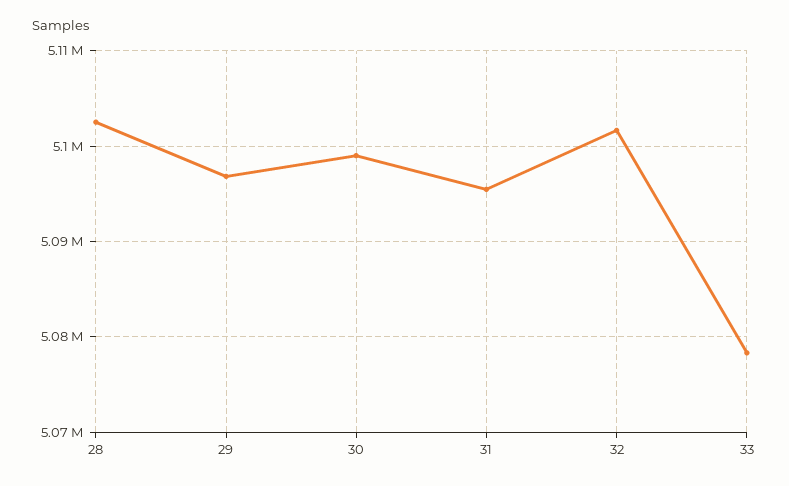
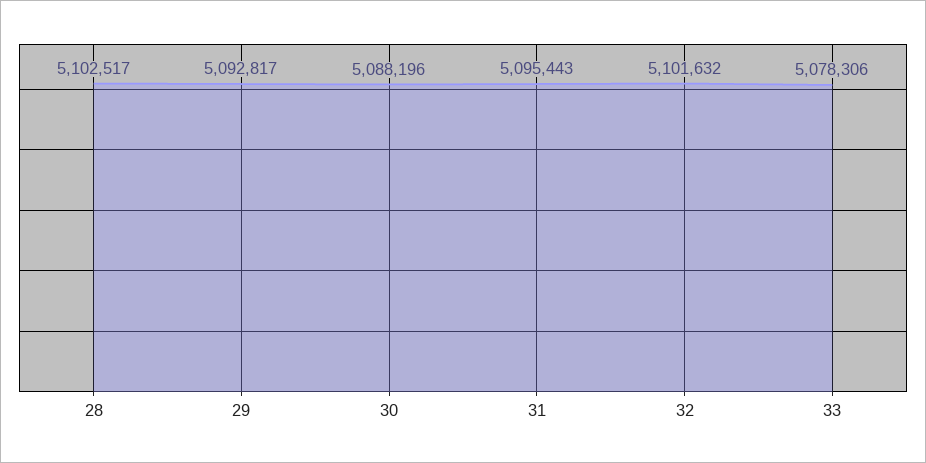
29: 5097000 -> 5092817
30: 5099000 -> 5088196

